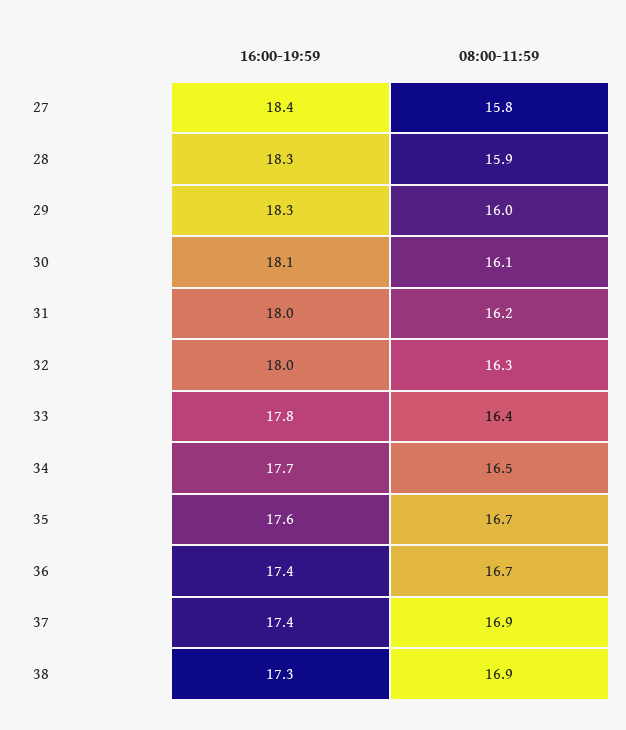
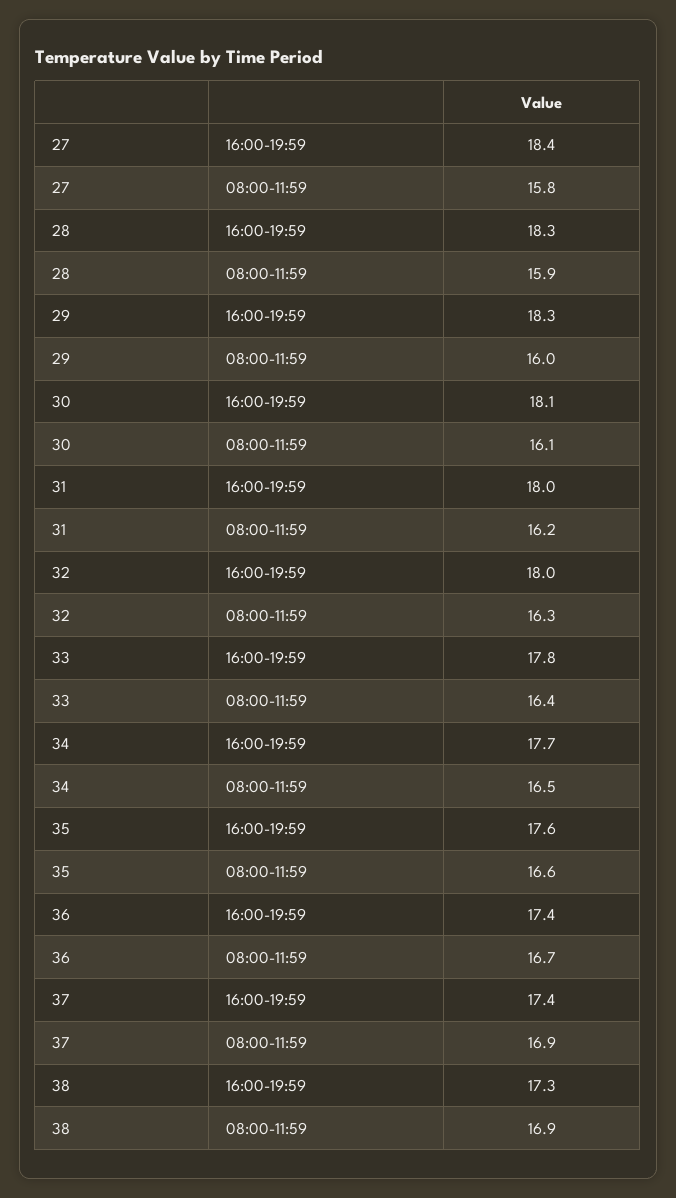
08:00-11:59, 35: 16.7 -> 16.6

